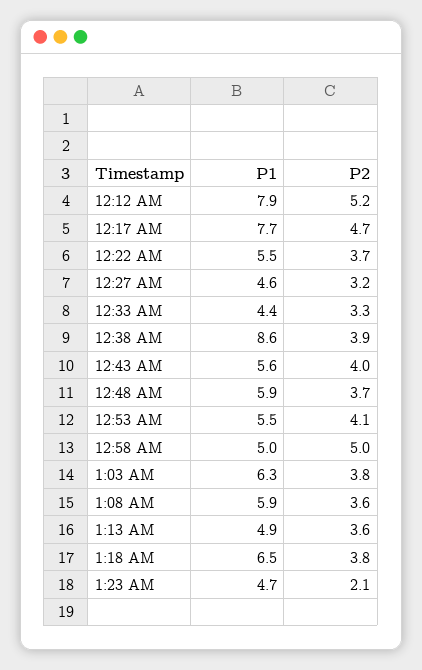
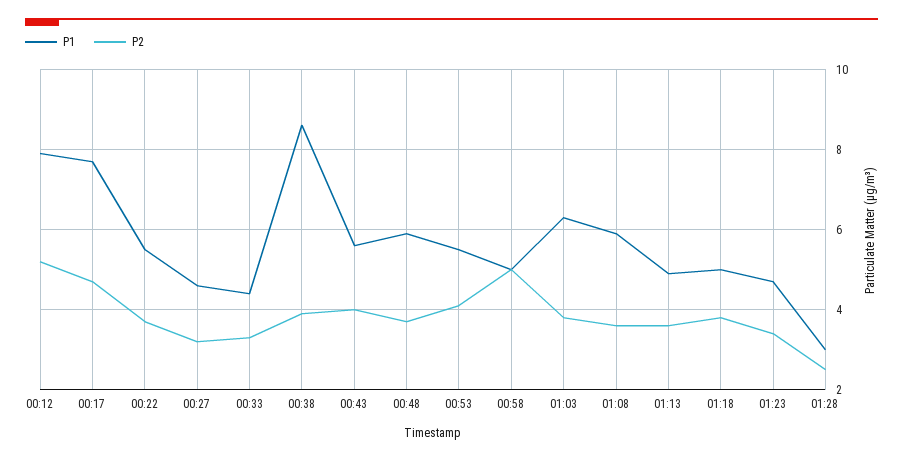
P1, 1:18 AM: 6.5 -> 5
P2, 1:23 AM: 2.1 -> 3.5
P1, 01:28: none -> 3
P2, 01:28: none -> 2.5

